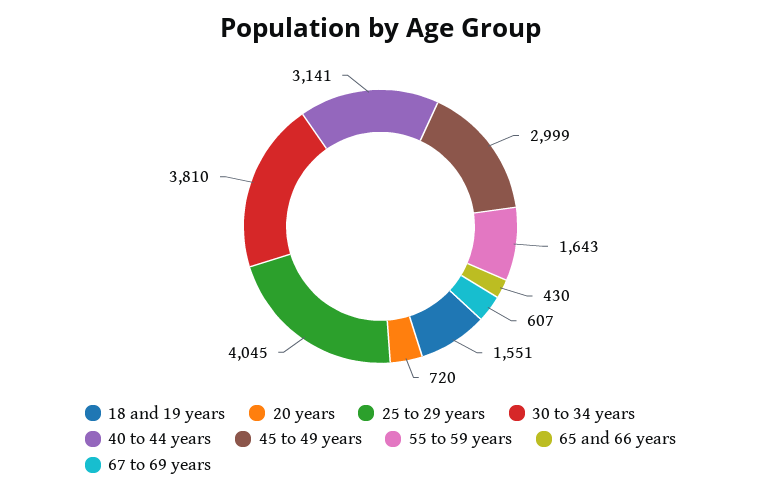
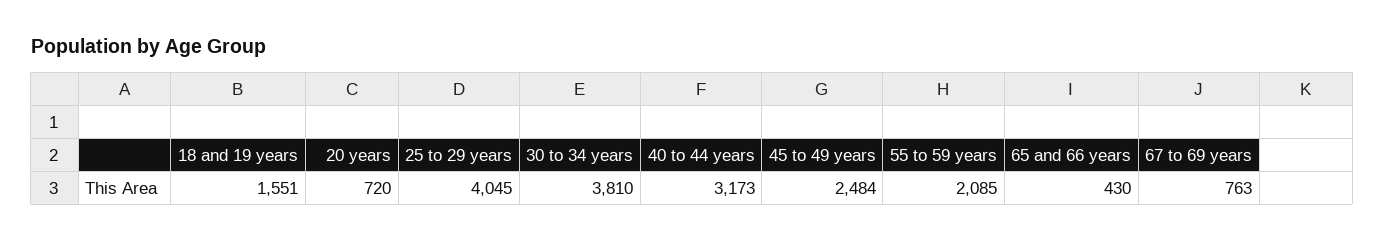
40 to 44 years: 3141 -> 3173
45 to 49 years: 2999 -> 2484
55 to 59 years: 1643 -> 2085
67 to 69 years: 607 -> 763

